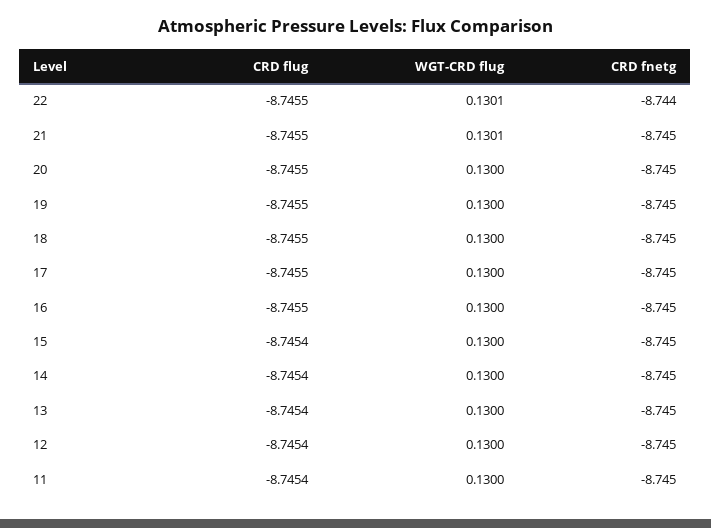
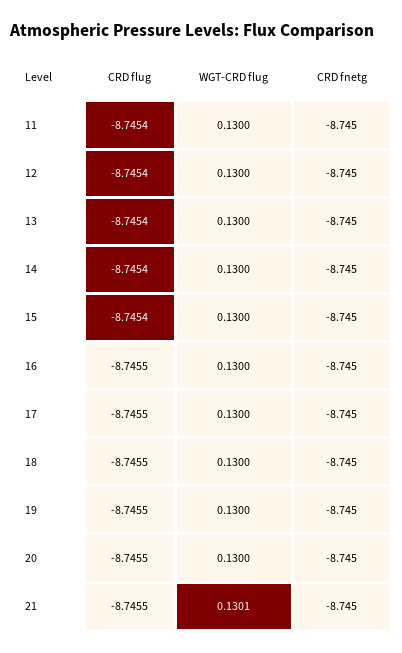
CRD flug, 22: -8.7455 -> none
WGT-CRD flug, 22: 0.1301 -> none
CRD fnetg, 22: -8.744 -> none

